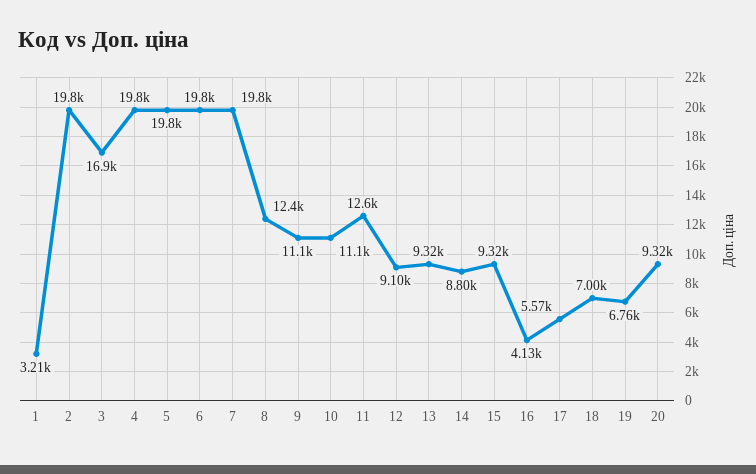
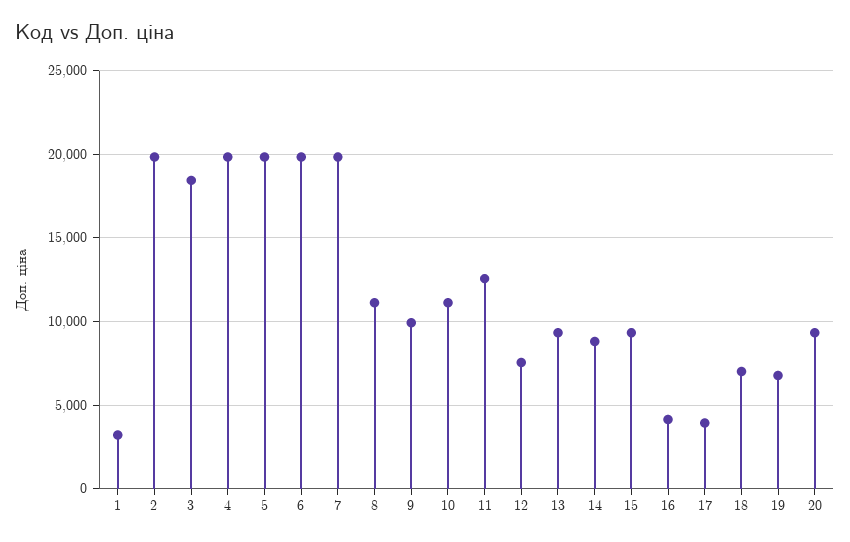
3: 16900 -> 18500
8: 12400 -> 11000
9: 11100 -> 10000
12: 9100 -> 7500
17: 5570 -> 4000

